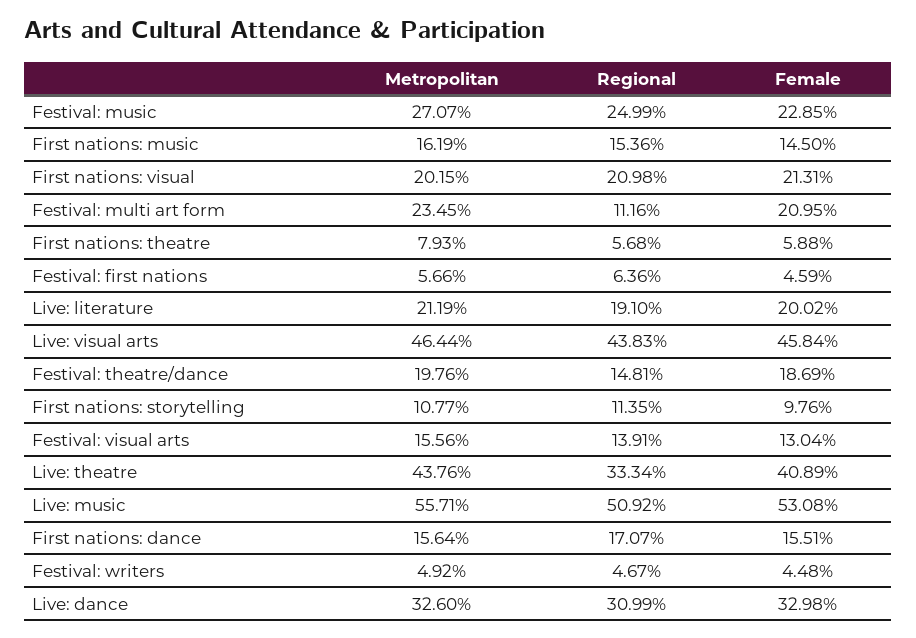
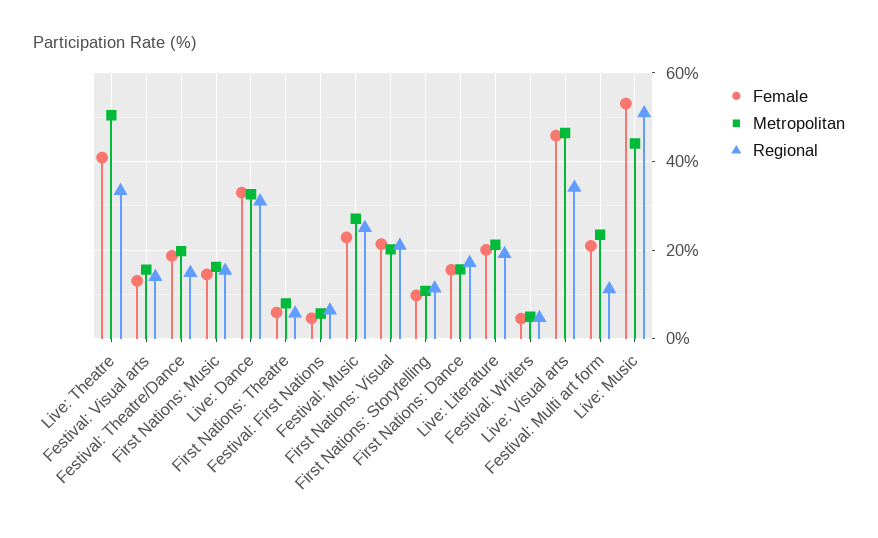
Regional, Live: visual arts: 43.83 -> 34
Metropolitan, Live: theatre: 43.76 -> 50
Metropolitan, Live: music: 55.71 -> 44

